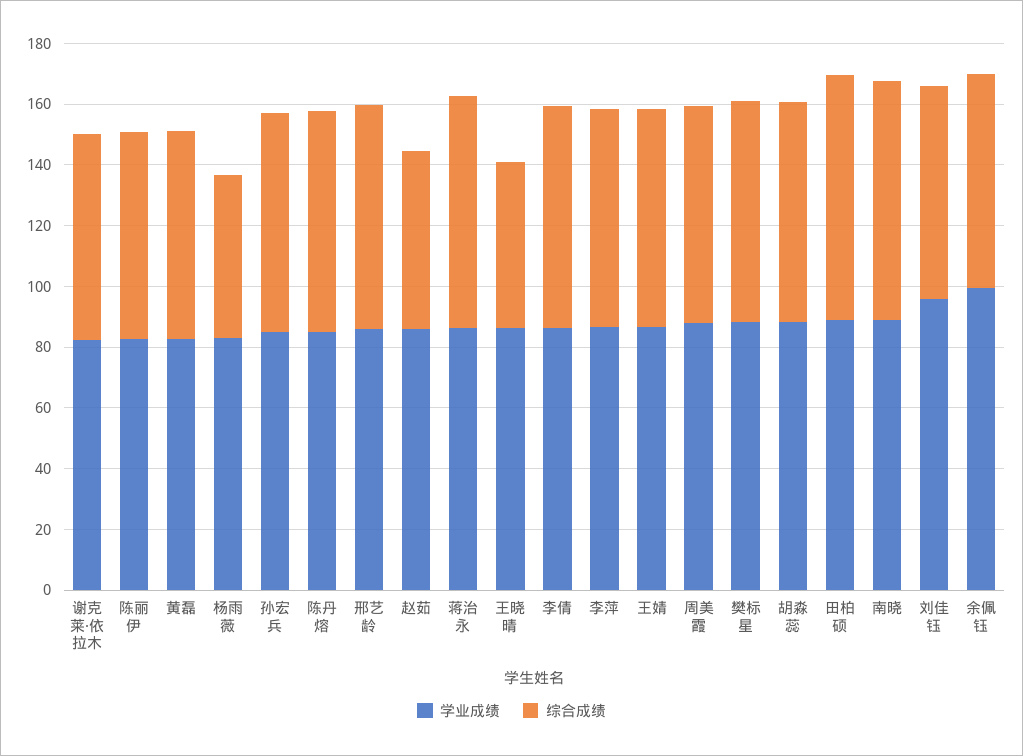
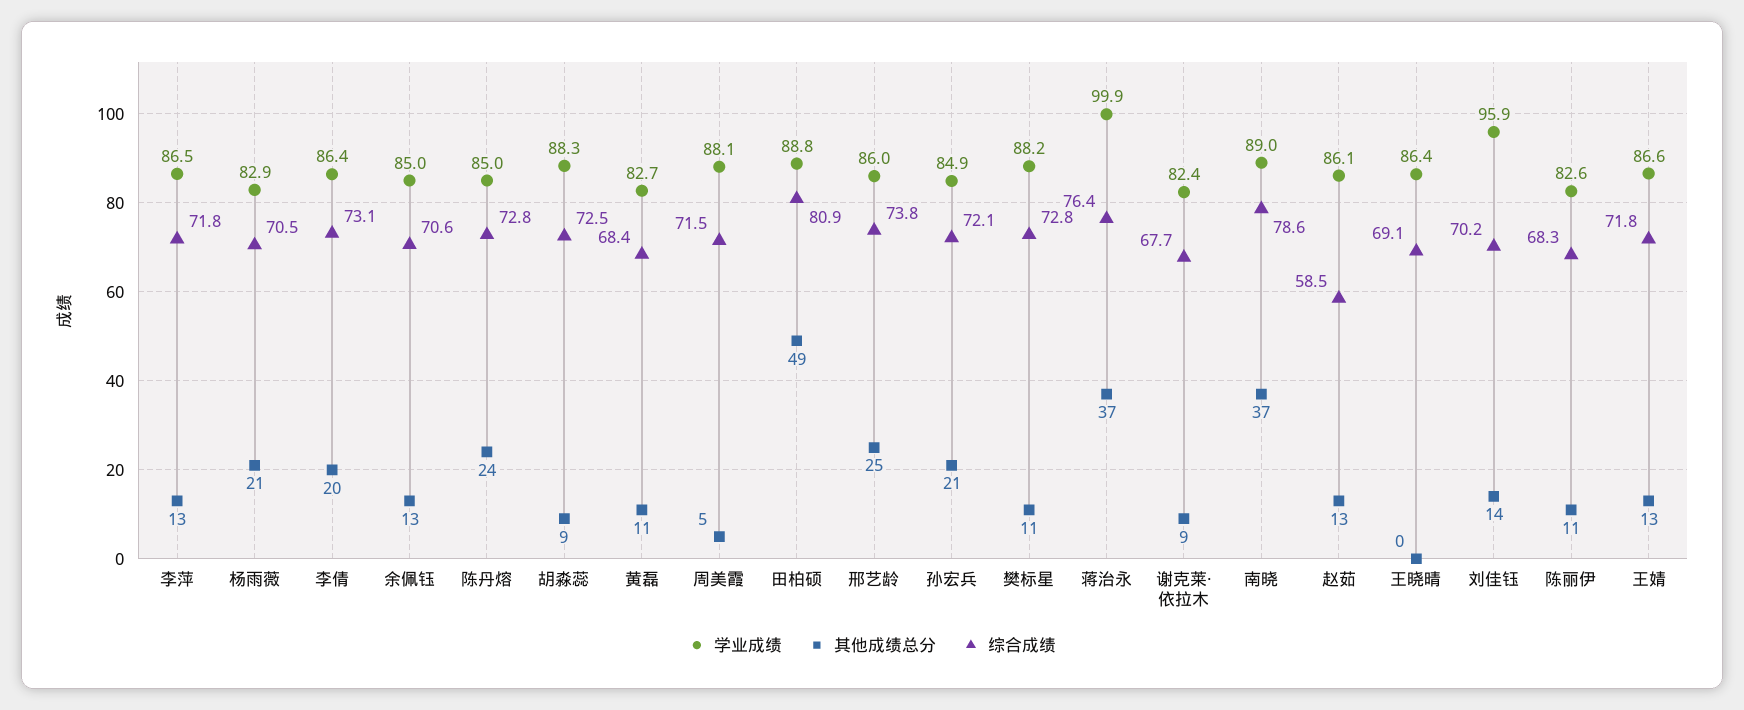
综合成绩, 杨雨薇: 55 -> 70.5
学业成绩, 蒋治永: 85 -> 99.9
综合成绩, 王晓晴: 55 -> 69.1
学业成绩, 余佩钰: 100 -> 85
其他成绩总分, 李萍: none -> 13
其他成绩总分, 杨雨薇: none -> 21
其他成绩总分, 李倩: none -> 20
其他成绩总分, 余佩钰: none -> 13
其他成绩总分, 陈丹熔: none -> 24
其他成绩总分, 胡淼蕊: none -> 9
其他成绩总分, 黄磊: none -> 11
其他成绩总分, 周美霞: none -> 5
其他成绩总分, 田柏硕: none -> 49
其他成绩总分, 邢艺龄: none -> 25
其他成绩总分, 孙宏兵: none -> 21
其他成绩总分, 樊标星: none -> 11
其他成绩总分, 蒋治永: none -> 37
其他成绩总分, 谢克莱·依拉木: none -> 9
其他成绩总分, 南晓: none -> 37
其他成绩总分, 赵茹: none -> 13
其他成绩总分, 王晓晴: none -> 0
其他成绩总分, 刘佳钰: none -> 14
其他成绩总分, 陈丽伊: none -> 11
其他成绩总分, 王婧: none -> 13

